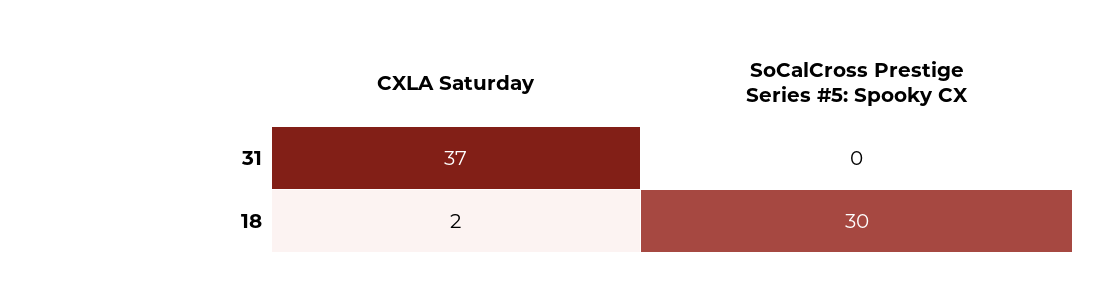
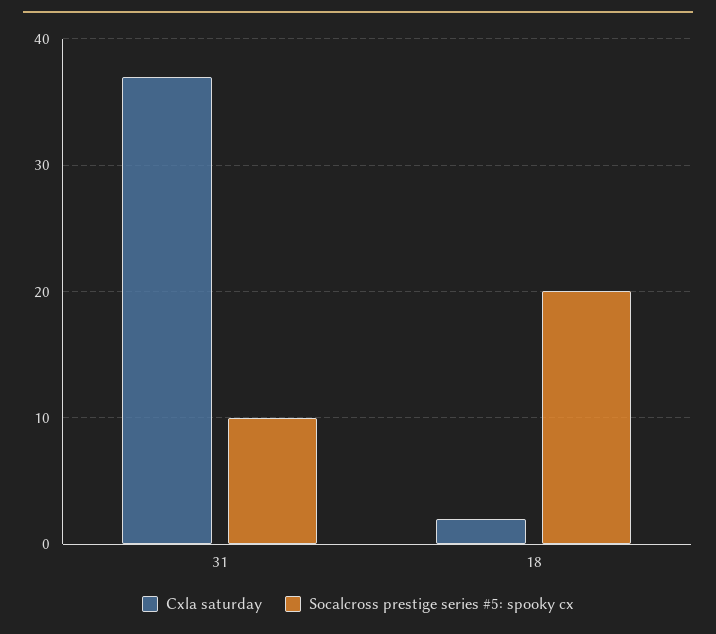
SoCalCross Prestige Series #5: Spooky CX, 31: 0 -> 10
SoCalCross Prestige Series #5: Spooky CX, 18: 30 -> 20

